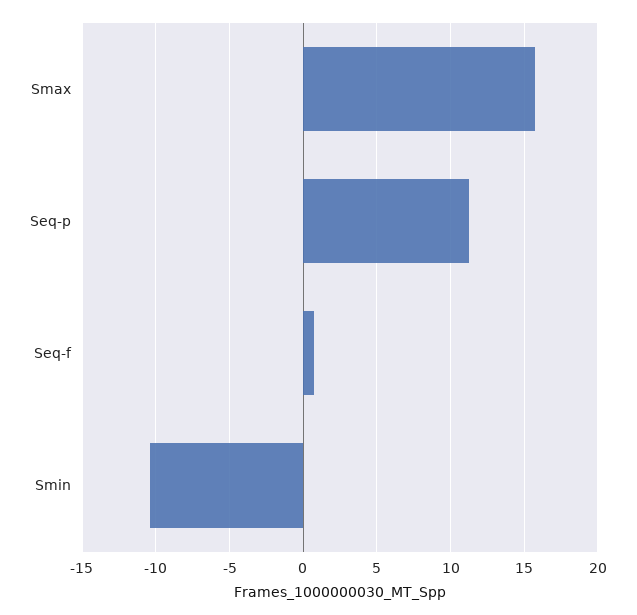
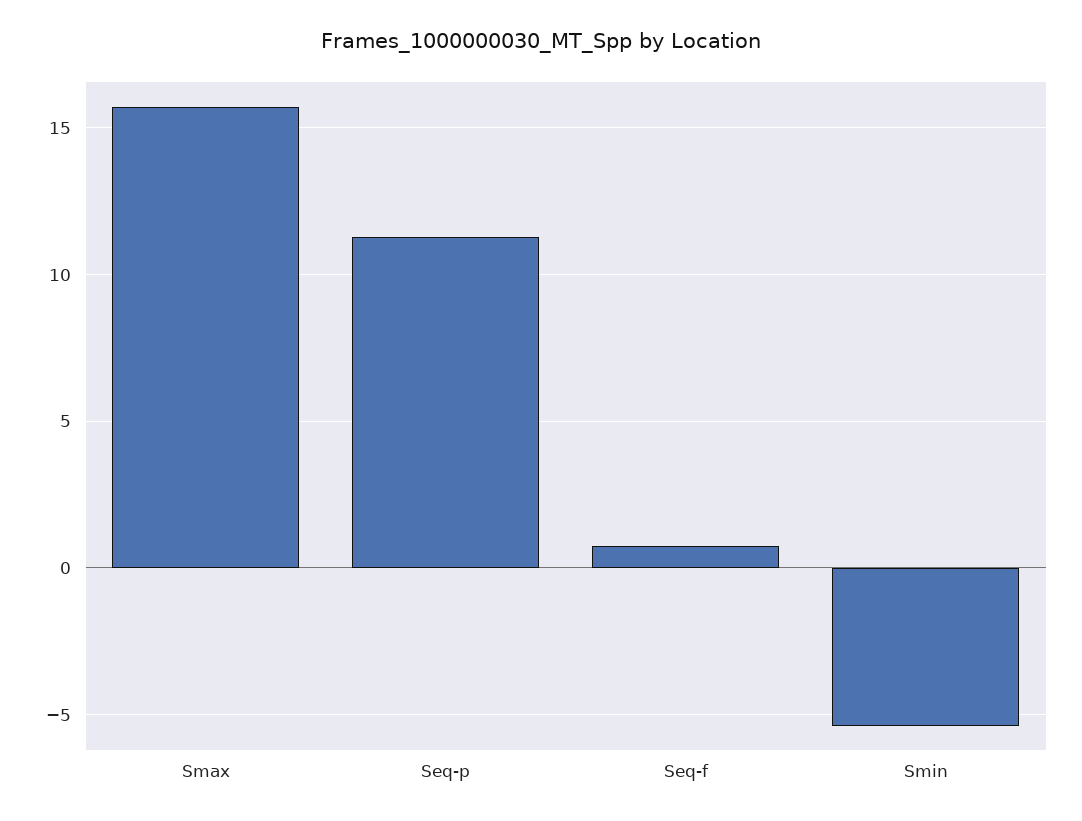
Smin: -10.5 -> -5.5

